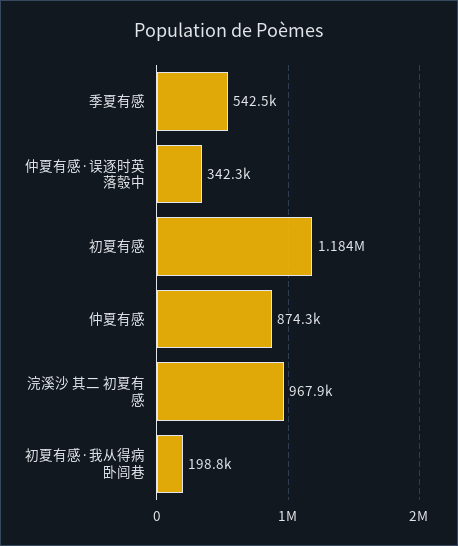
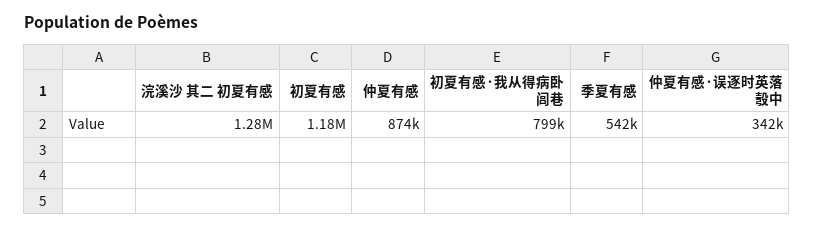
浣溪沙 其二 初夏有感: 967900 -> 1280000
初夏有感·我从得病卧闾巷: 198800 -> 799000

